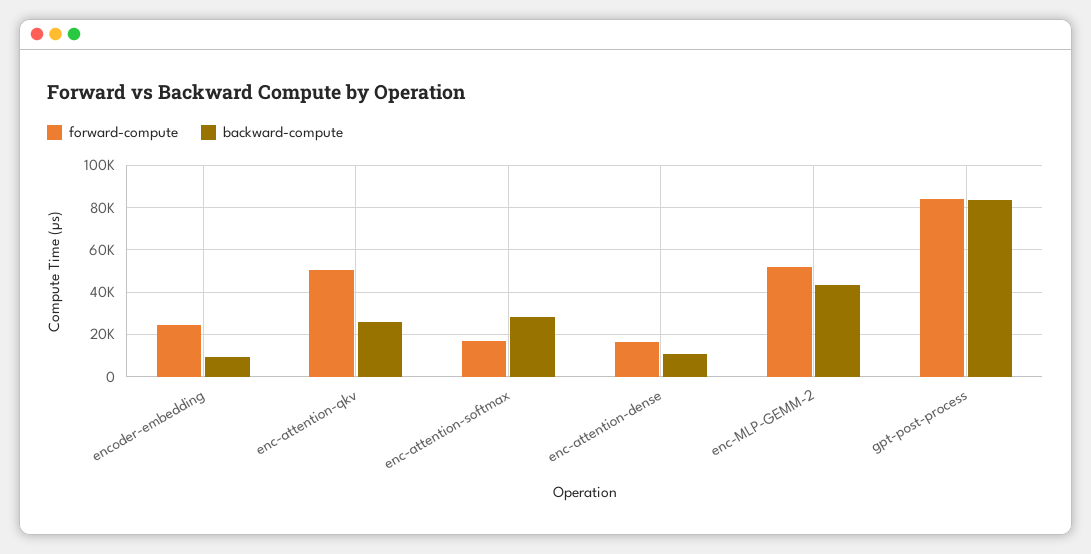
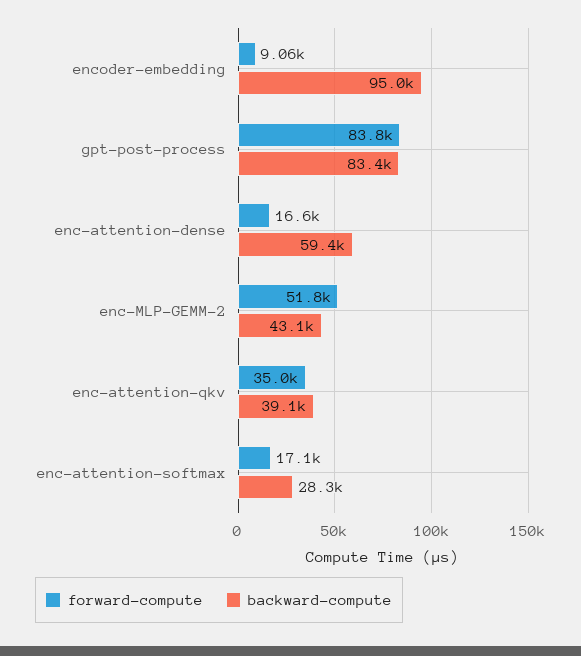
forward-compute, encoder-embedding: 25000 -> 9060
backward-compute, encoder-embedding: 10000 -> 95000
forward-compute, enc-attention-qkv: 50000 -> 35000
backward-compute, enc-attention-qkv: 25000 -> 39100
backward-compute, enc-attention-dense: 10000 -> 59400

